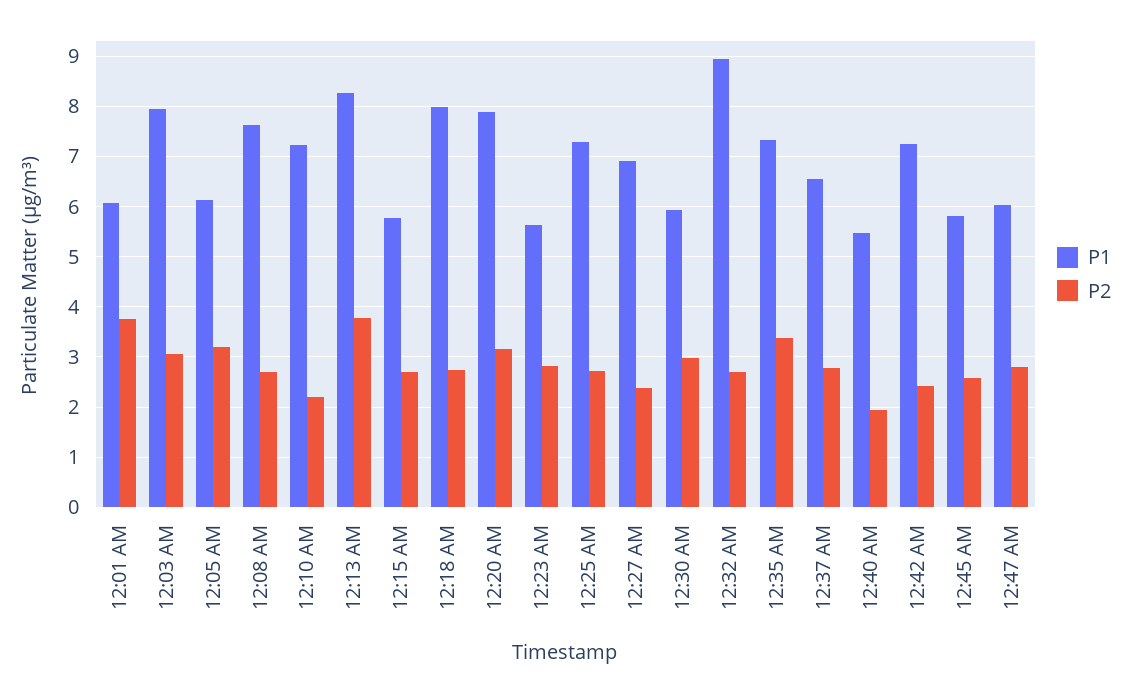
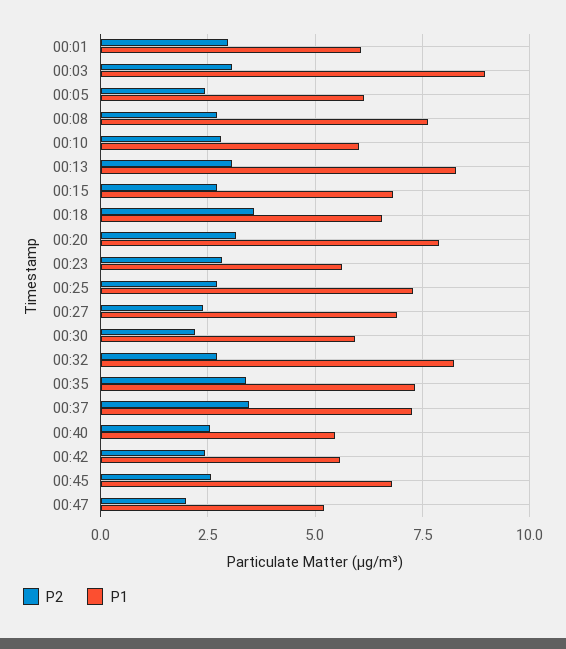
P2, 12:01 AM: 3.8 -> 3
P1, 12:03 AM: 8 -> 9
P2, 12:05 AM: 3.2 -> 2.5
P1, 12:10 AM: 7.2 -> 6
P2, 12:10 AM: 2.2 -> 2.75
P2, 12:13 AM: 3.8 -> 3
P1, 12:15 AM: 5.8 -> 6.75
P1, 12:18 AM: 8 -> 6.5
P2, 12:18 AM: 2.8 -> 3.5
P2, 12:30 AM: 3 -> 2.25
P1, 12:32 AM: 9 -> 8.25
P1, 12:37 AM: 6.6 -> 7.25
P2, 12:37 AM: 2.8 -> 3.5
P2, 12:40 AM: 2 -> 2.5
P1, 12:42 AM: 7.2 -> 5.5
P1, 12:45 AM: 5.8 -> 6.75
P1, 12:47 AM: 6 -> 5.25
P2, 12:47 AM: 2.8 -> 2

